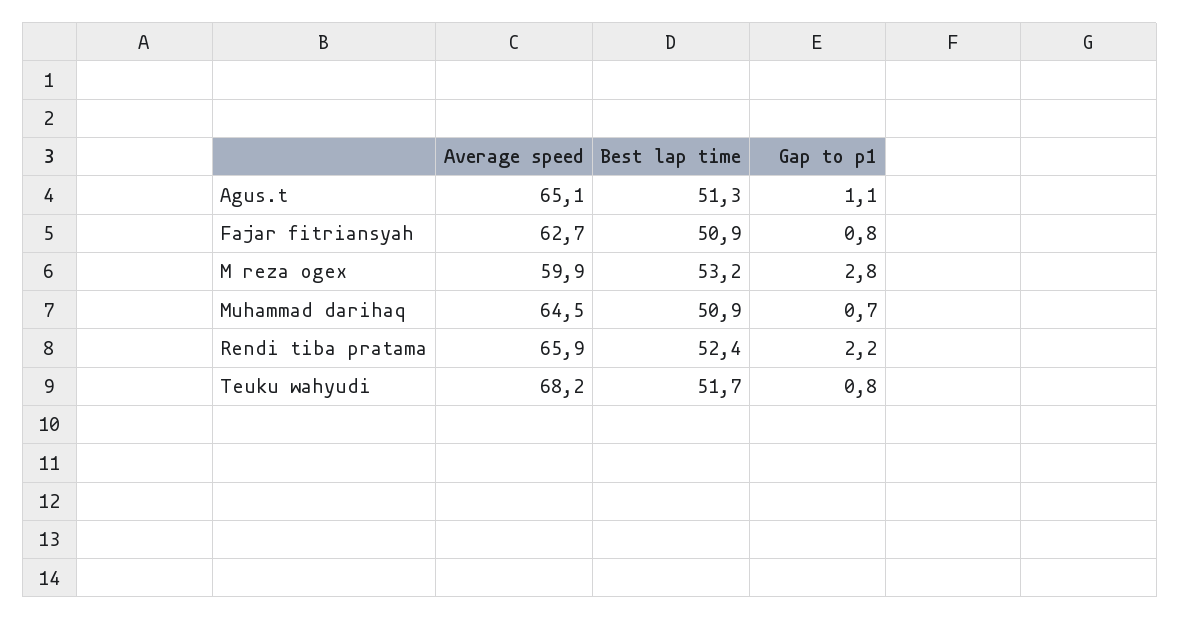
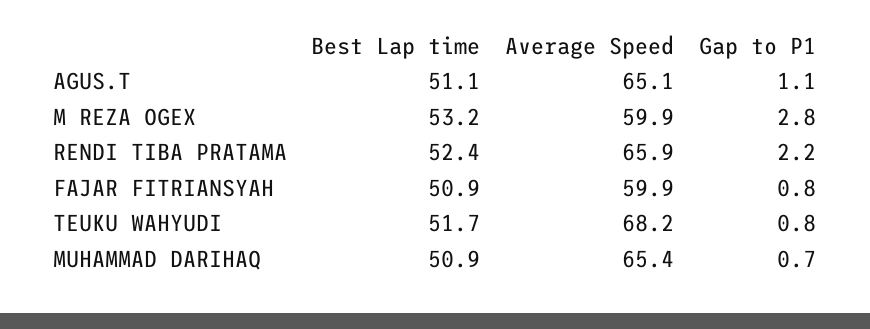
Best lap time, Agus.t: 51.3 -> 51.1
Average speed, Fajar fitriansyah: 62.7 -> 59.9
Average speed, Muhammad darihaq: 64.5 -> 65.4

